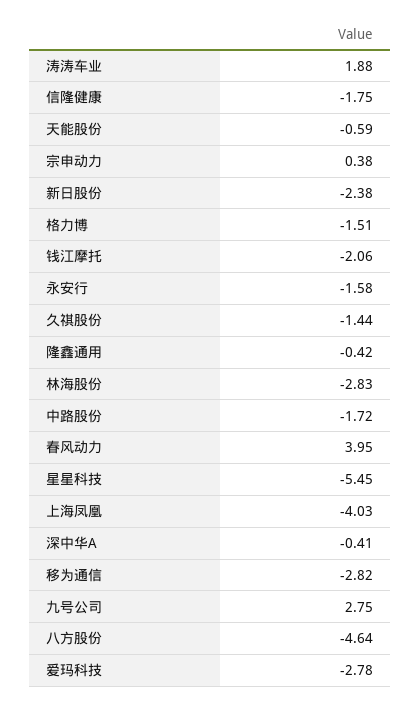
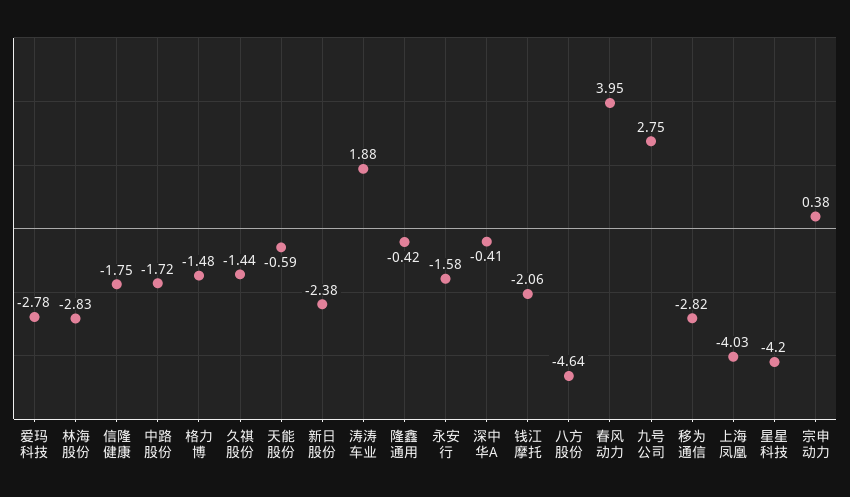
格力博: -1.51 -> -1.48
星星科技: -5.45 -> -4.2

